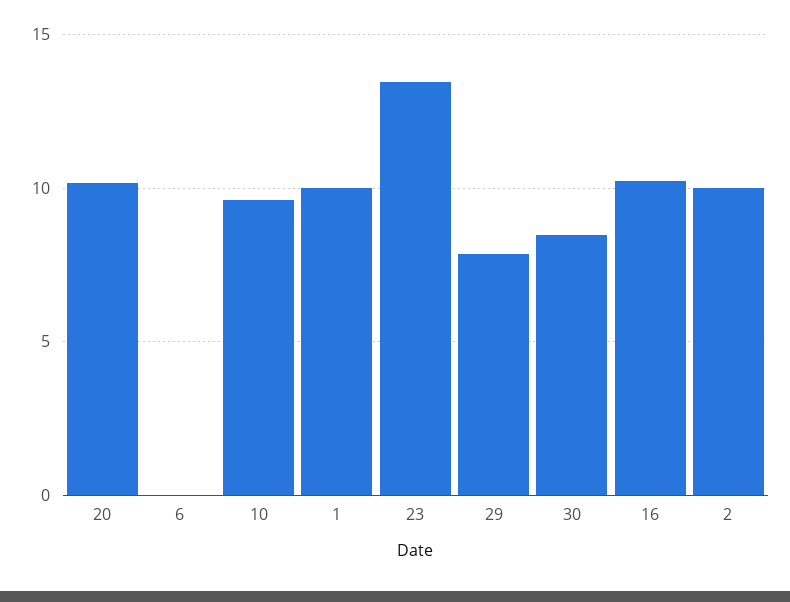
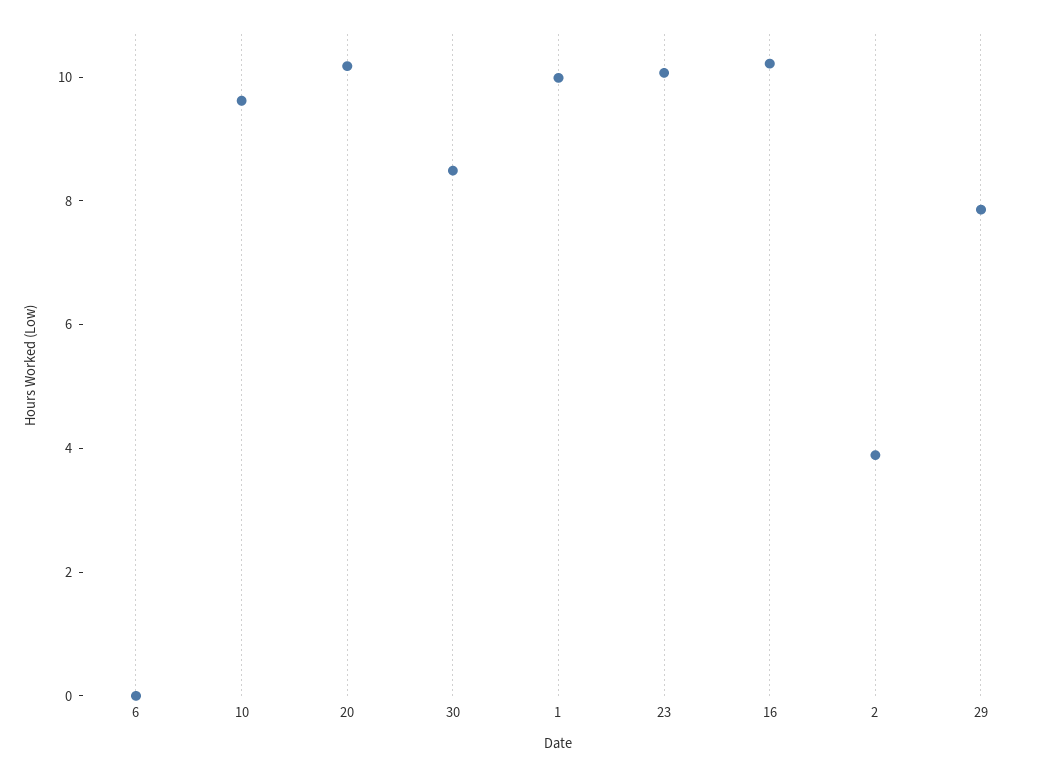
23: 13.5 -> 10
2: 10 -> 4

